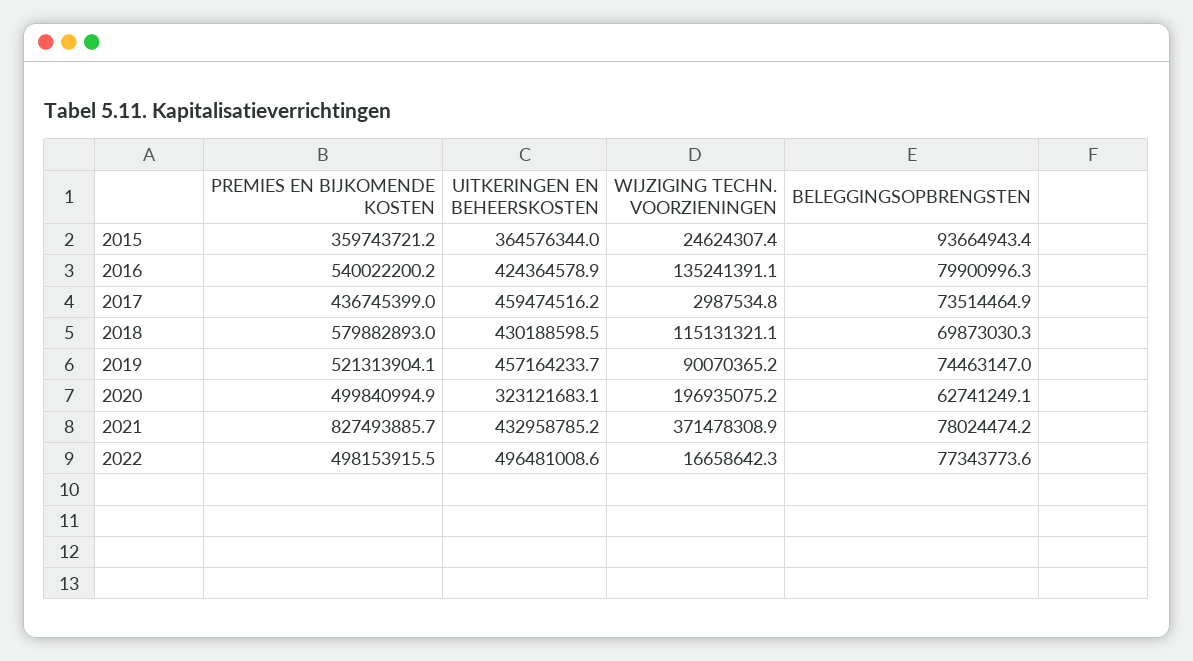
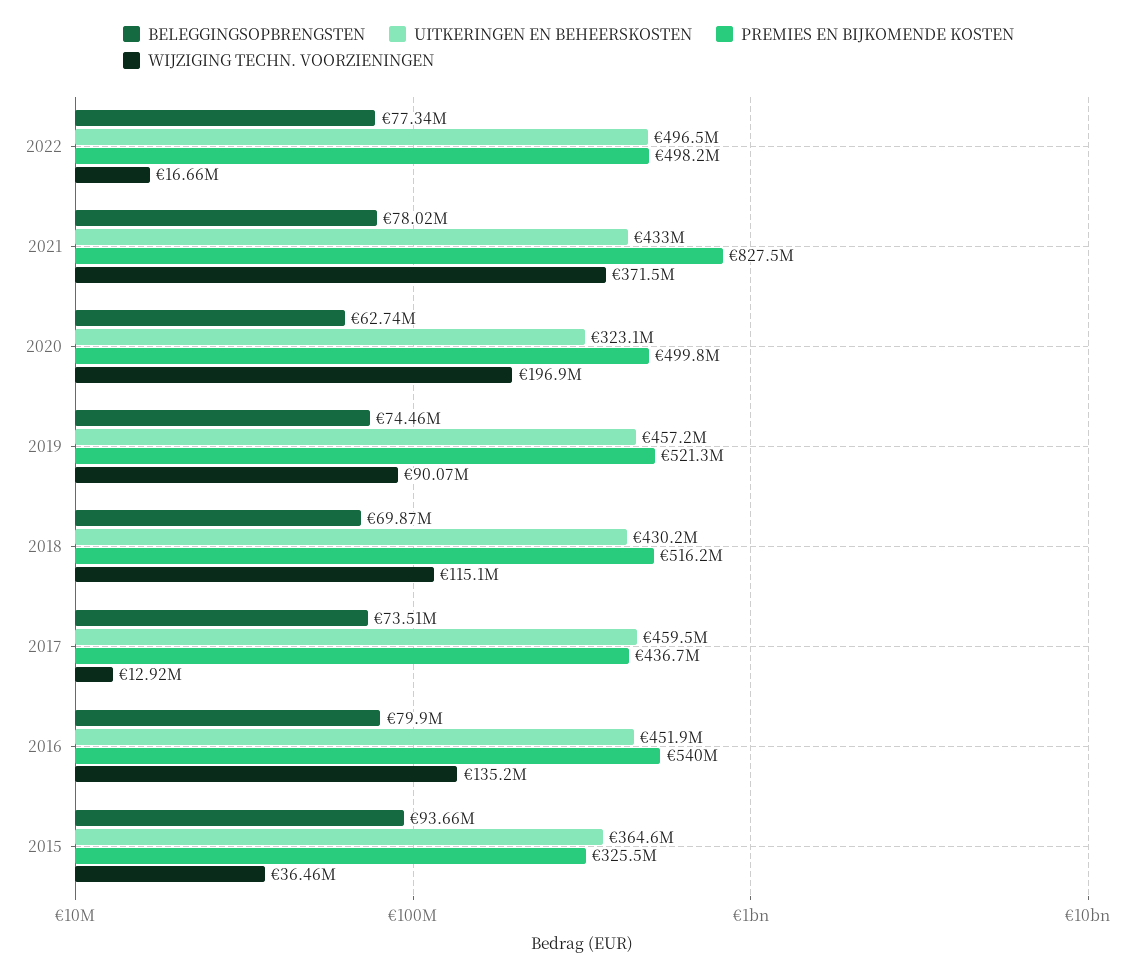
PREMIES EN BIJKOMENDE KOSTEN, 2015: 359743721.2 -> 325500000
WIJZIGING TECHN. VOORZIENINGEN, 2015: 24624307.4 -> 36460000
UITKERINGEN EN BEHEERSKOSTEN, 2016: 424364578.9 -> 451900000
WIJZIGING TECHN. VOORZIENINGEN, 2017: 2987534.8 -> 12920000
PREMIES EN BIJKOMENDE KOSTEN, 2018: 579882893 -> 516200000

